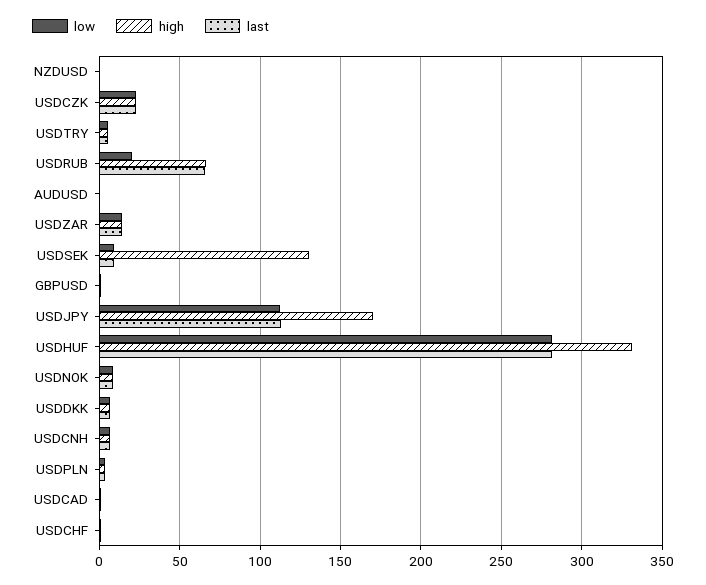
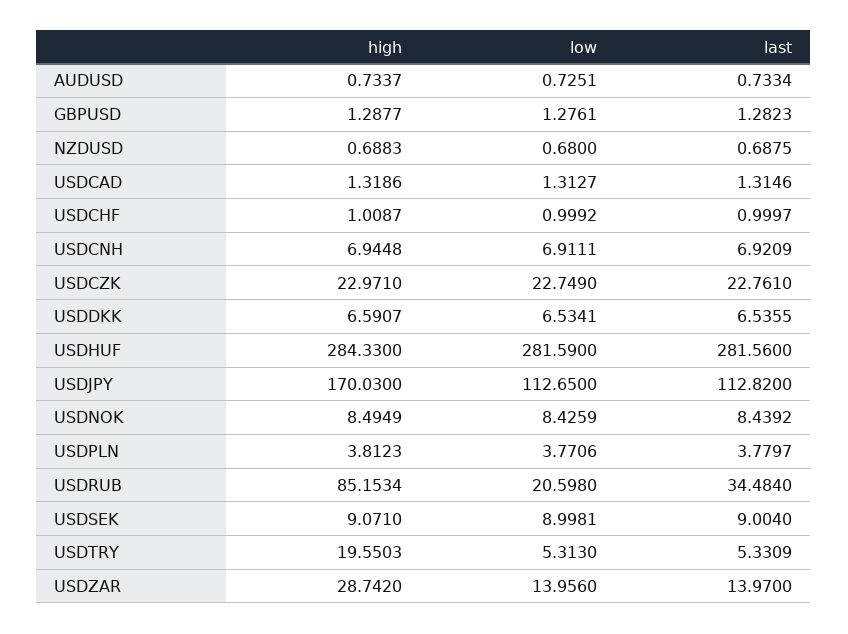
high, USDTRY: 5 -> 19.5503
high, USDRUB: 65 -> 85.1534
last, USDRUB: 65 -> 34.484
high, USDZAR: 15 -> 28.742
high, USDSEK: 130 -> 9.071
high, USDHUF: 330 -> 284.33

